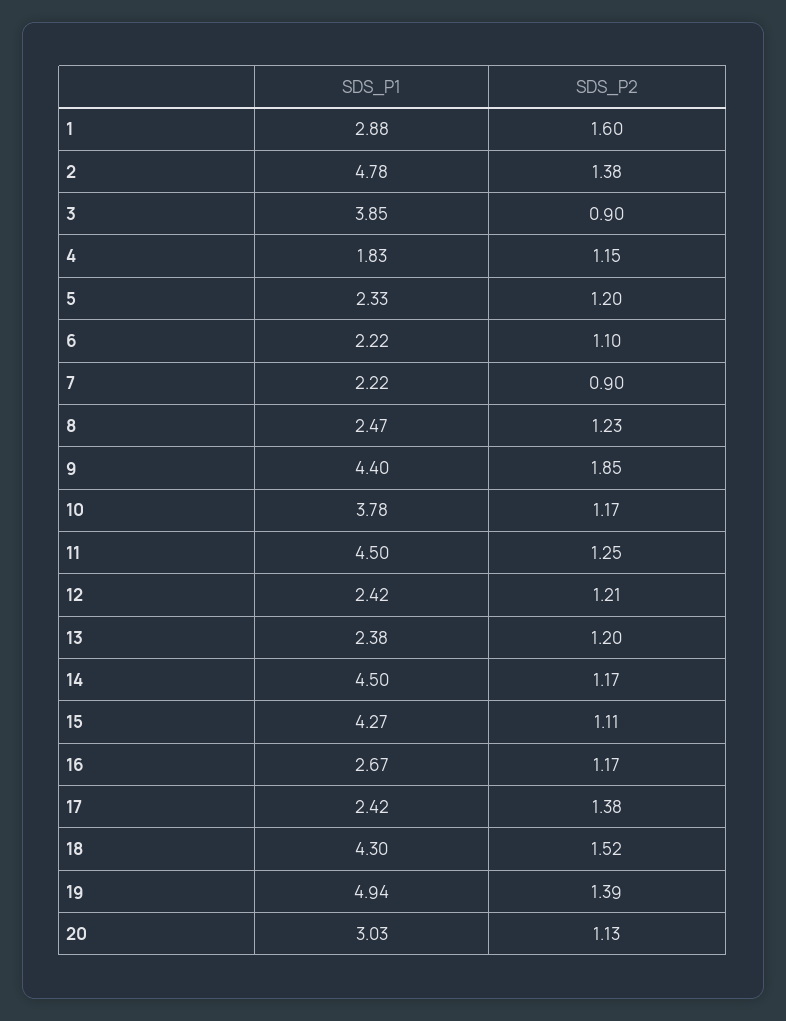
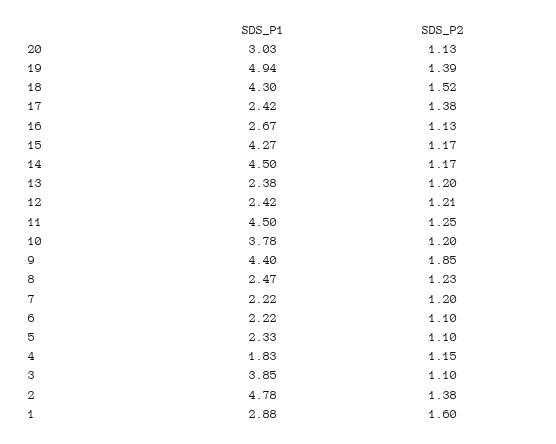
SDS_P2, 3: 0.9 -> 1.1
SDS_P2, 5: 1.2 -> 1.1
SDS_P2, 7: 0.9 -> 1.2
SDS_P2, 10: 1.17 -> 1.2
SDS_P2, 15: 1.11 -> 1.17
SDS_P2, 16: 1.17 -> 1.13

